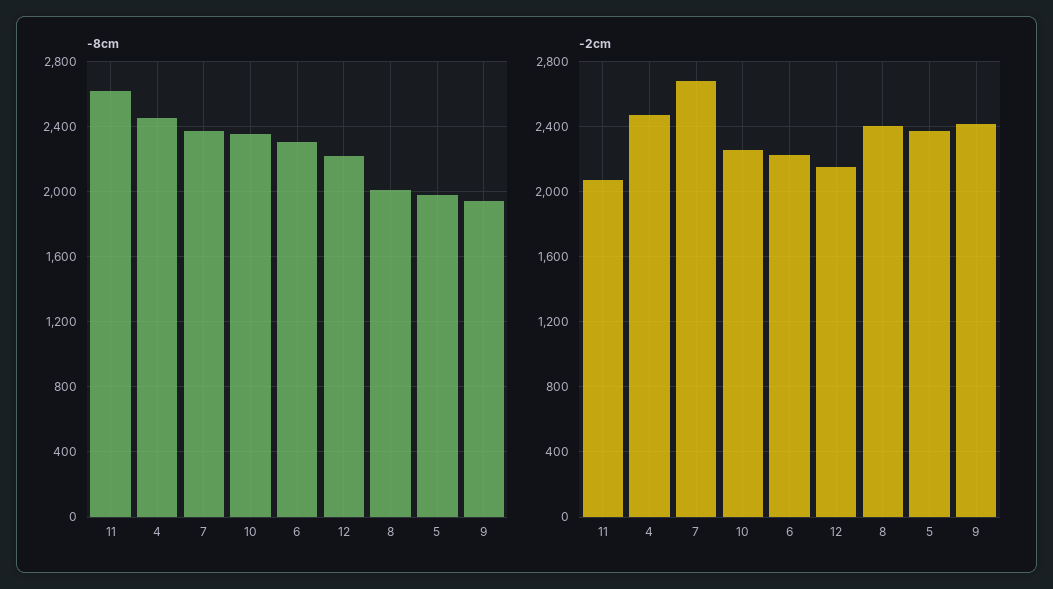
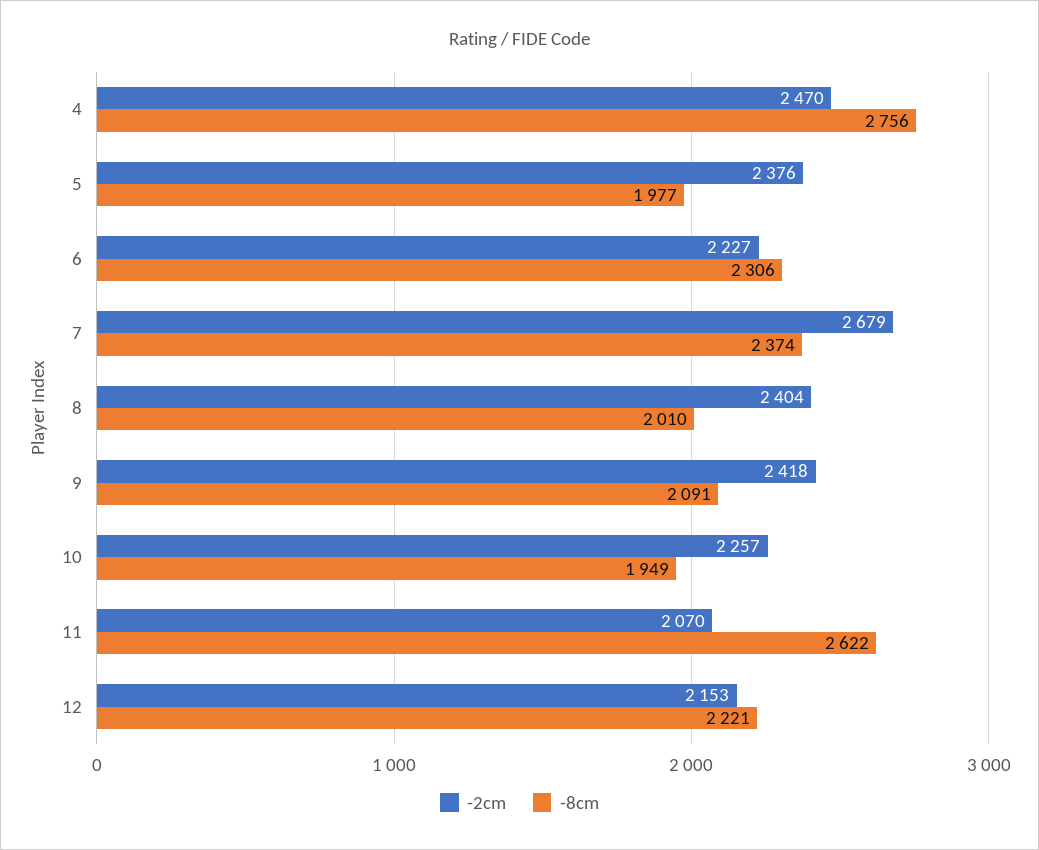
-8cm, 4: 2450 -> 2756
-8cm, 10: 2350 -> 1949
-8cm, 9: 1950 -> 2091

